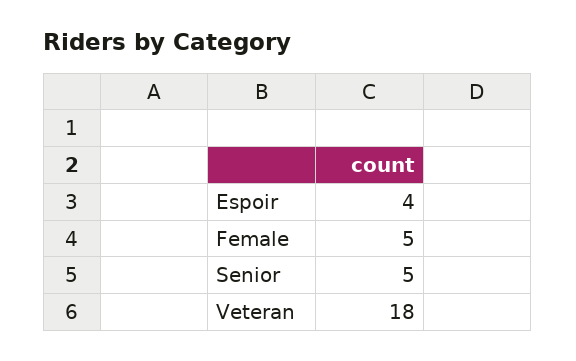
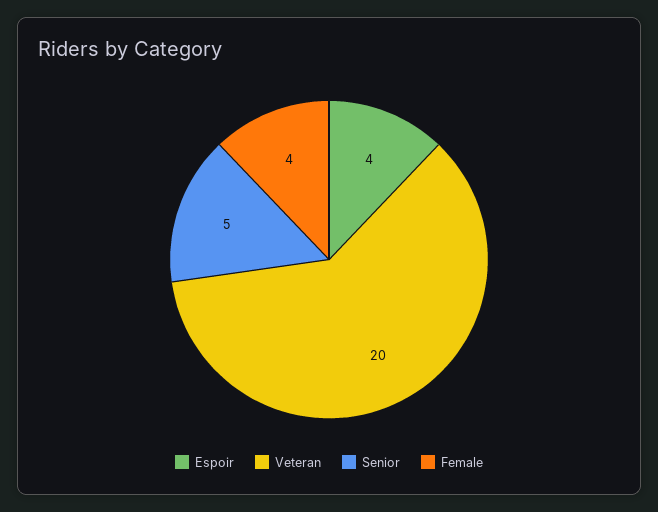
Female: 5 -> 4
Veteran: 18 -> 20

